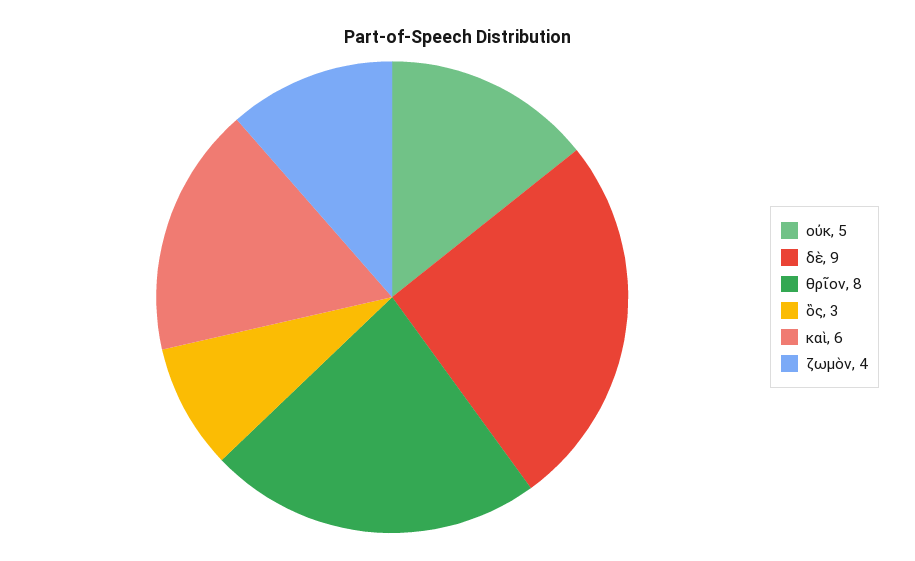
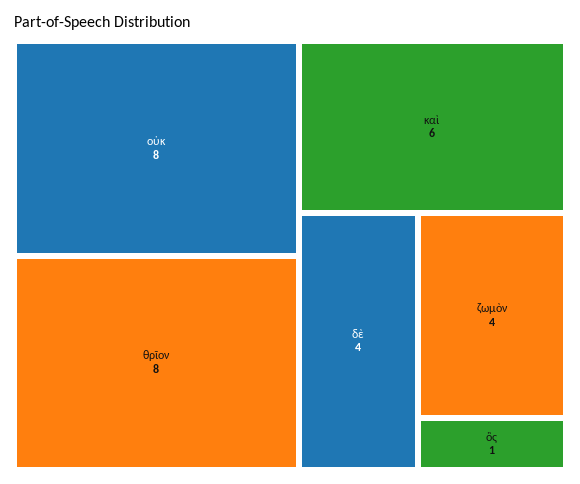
οὐκ: 5 -> 8
δὲ: 9 -> 4
ὃς: 3 -> 1

